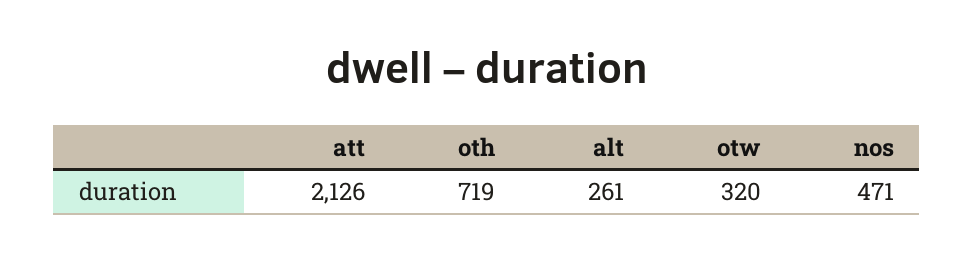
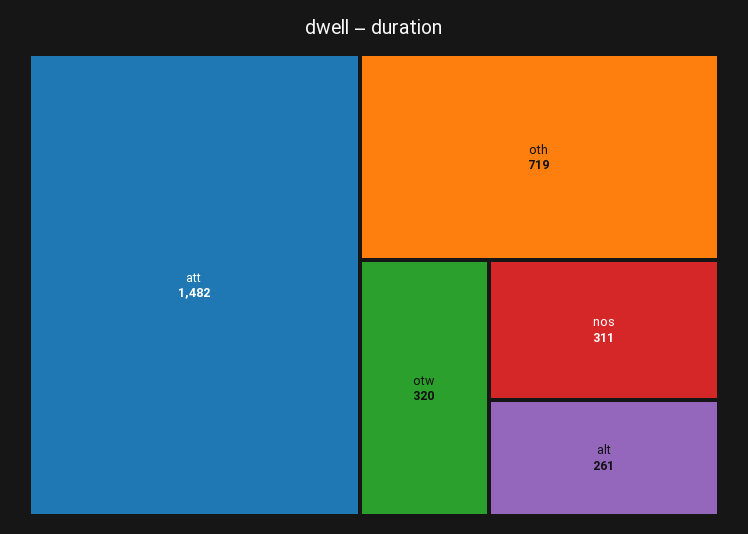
att: 2126 -> 1482
nos: 471 -> 311

